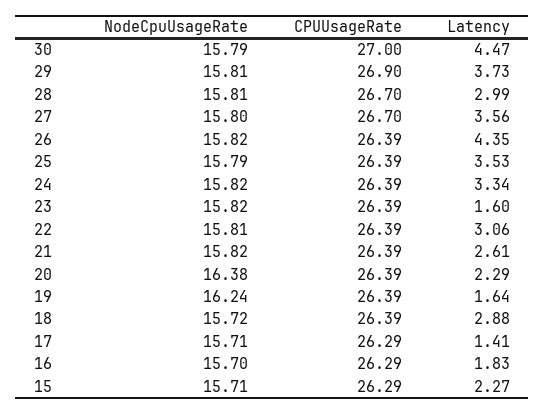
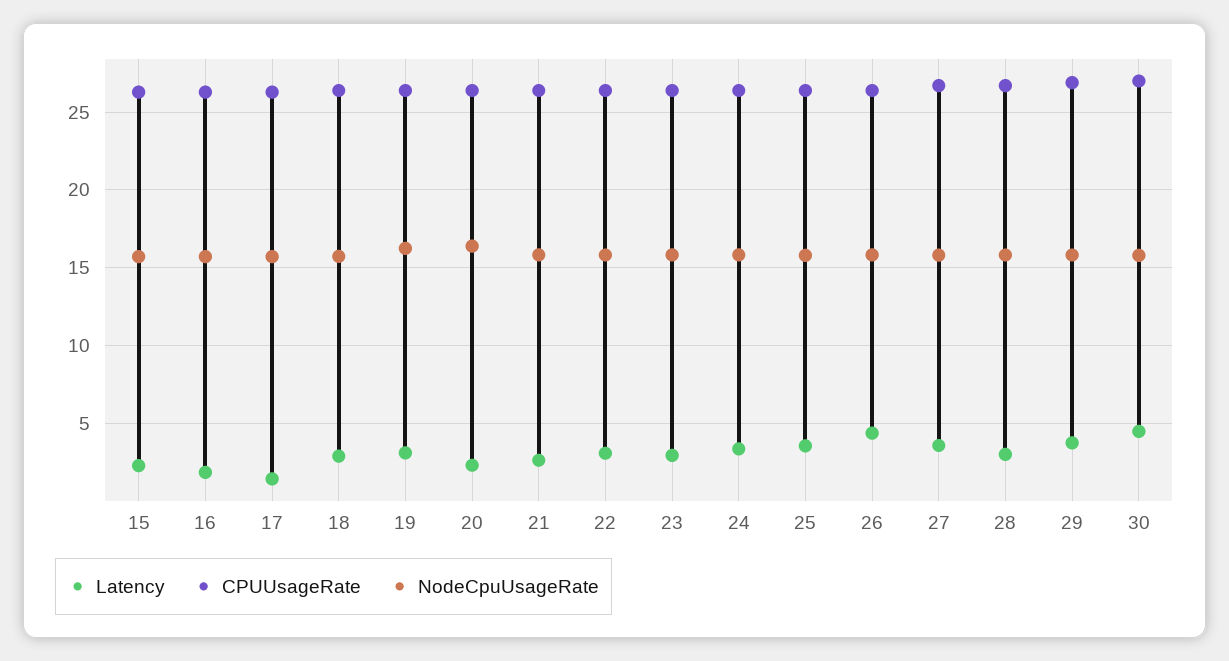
Latency, 23: 1.6 -> 3
Latency, 19: 1.64 -> 3

